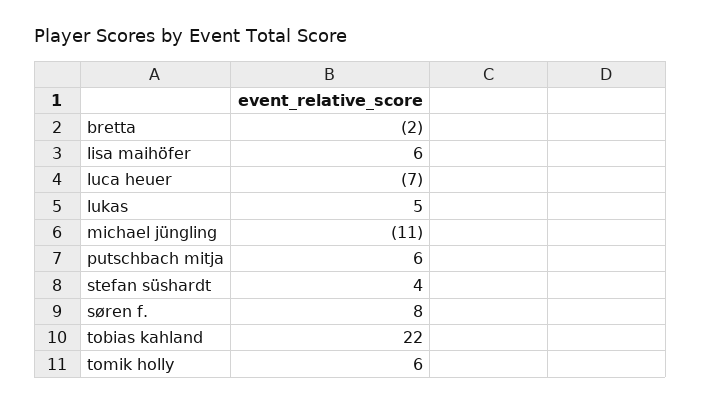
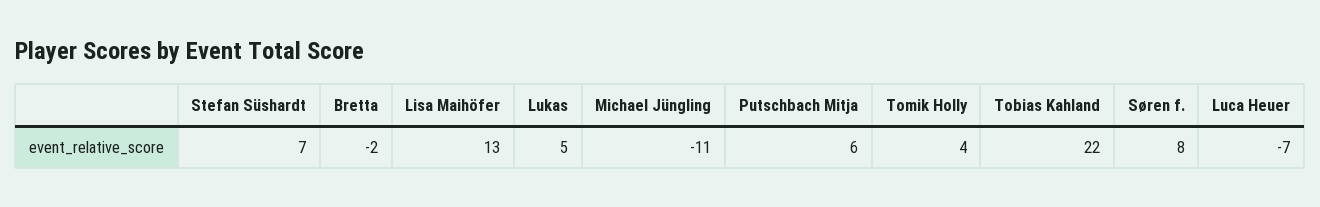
lisa maihöfer: 6 -> 13
stefan süshardt: 4 -> 7
tomik holly: 6 -> 4

